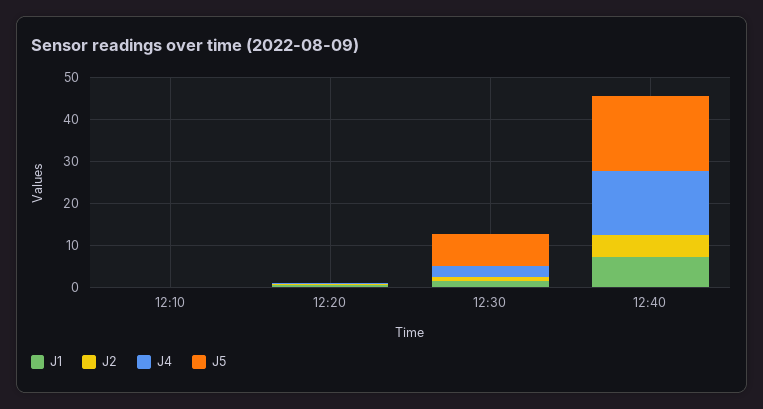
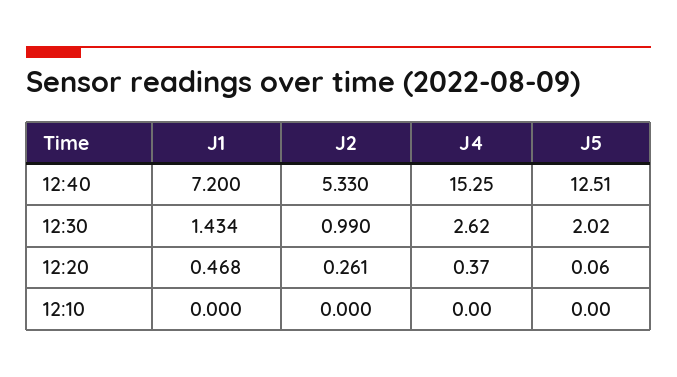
J5, 12:30: 8 -> 2.02
J5, 12:40: 18 -> 12.51

